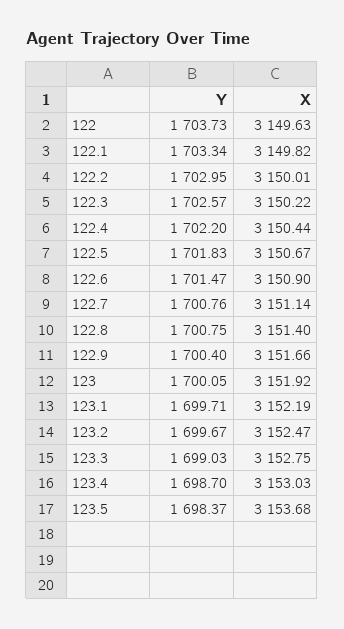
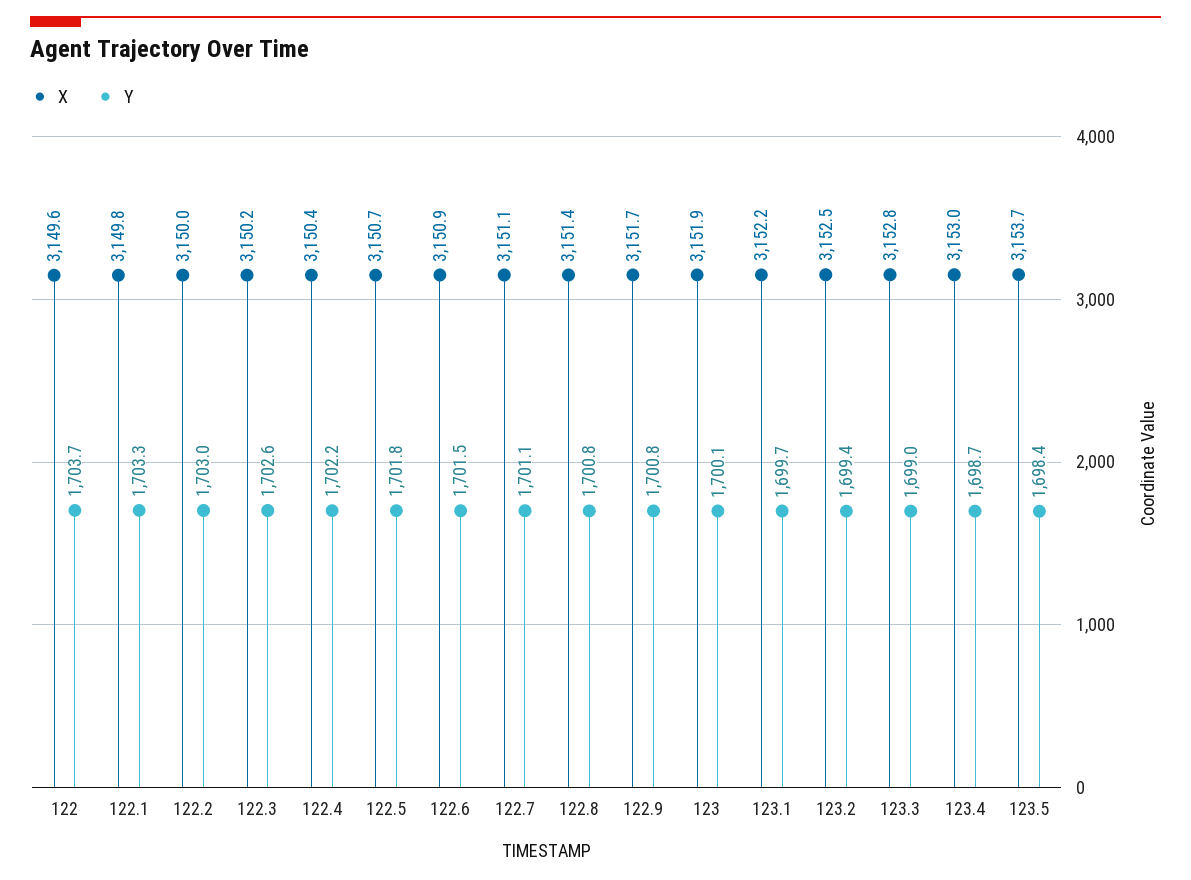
Y, 122.7: 1700.76 -> 1701.1
Y, 122.9: 1700.4 -> 1700.8
Y, 123.2: 1699.67 -> 1699.4

